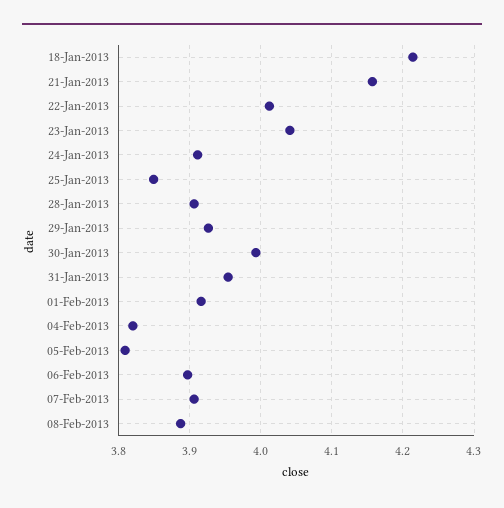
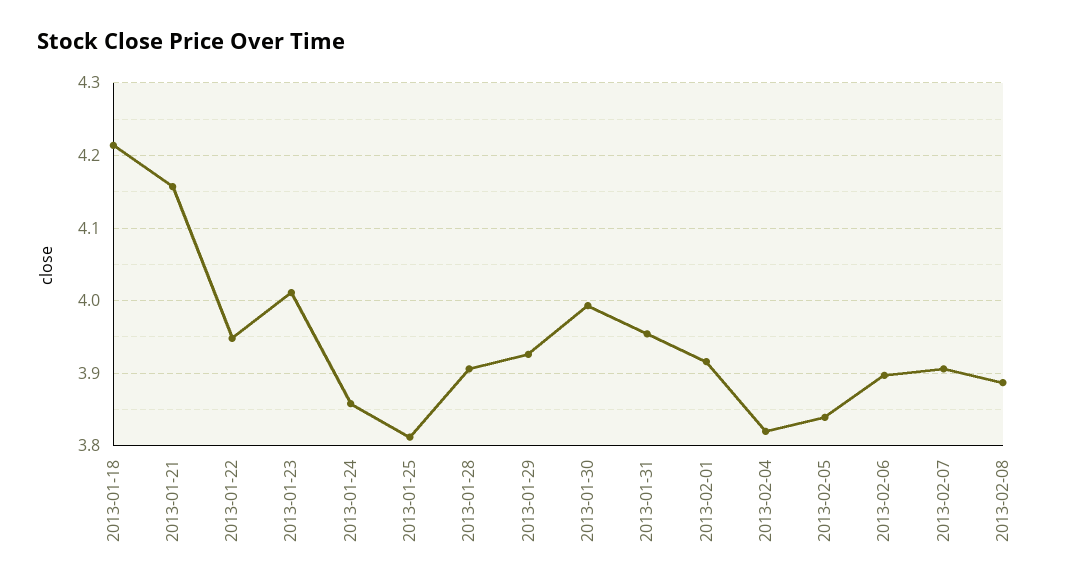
22-Jan-2013: 4.01 -> 3.95
23-Jan-2013: 4.04 -> 4.01
24-Jan-2013: 3.91 -> 3.86
25-Jan-2013: 3.85 -> 3.81
05-Feb-2013: 3.81 -> 3.84

